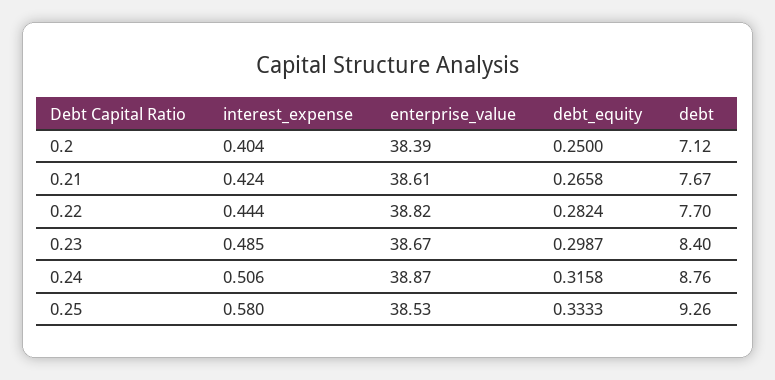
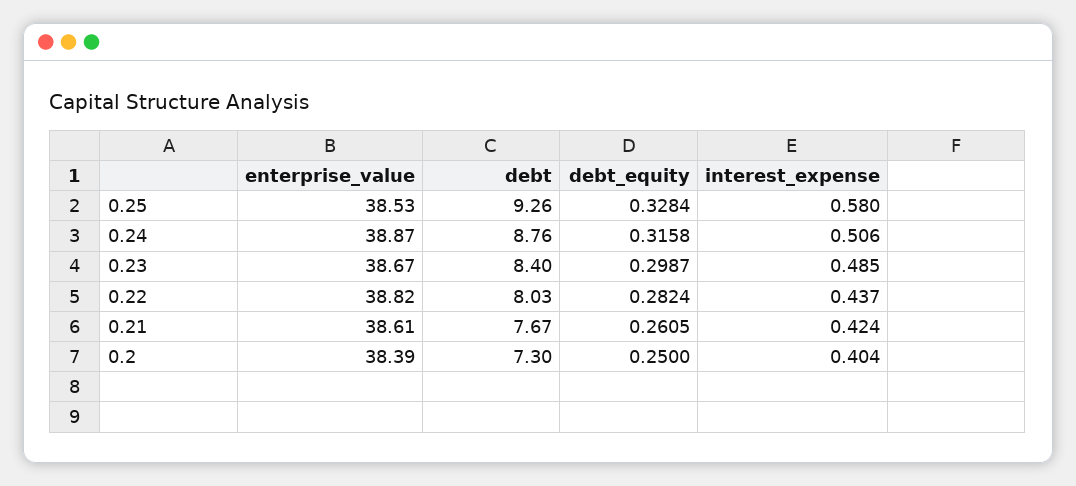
debt, 0.2: 7.12 -> 7.3
debt_equity, 0.21: 0.2658 -> 0.2605
interest_expense, 0.22: 0.444 -> 0.437
debt, 0.22: 7.7 -> 8.03
debt_equity, 0.25: 0.3333 -> 0.3284

